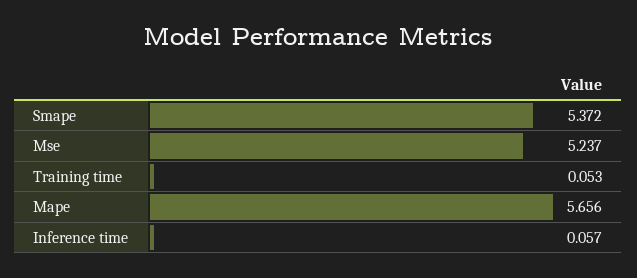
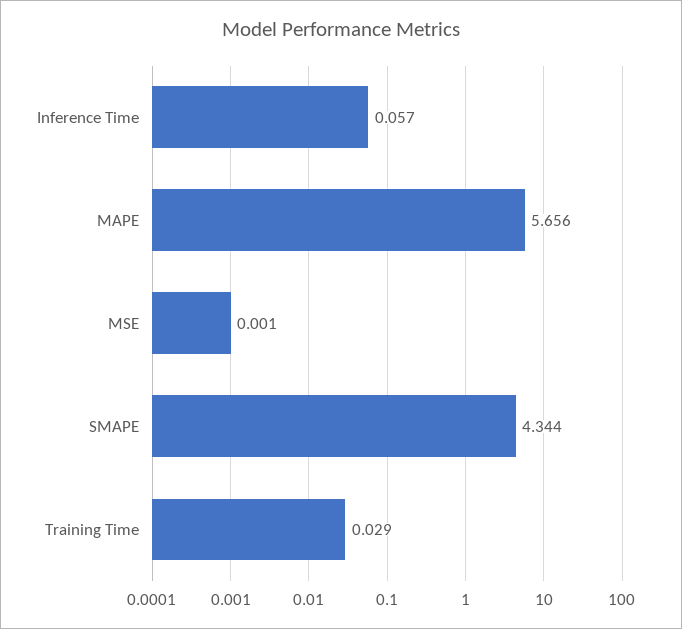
Smape: 5.372 -> 4.344
Mse: 5.237 -> 0.001
Training time: 0.053 -> 0.029

